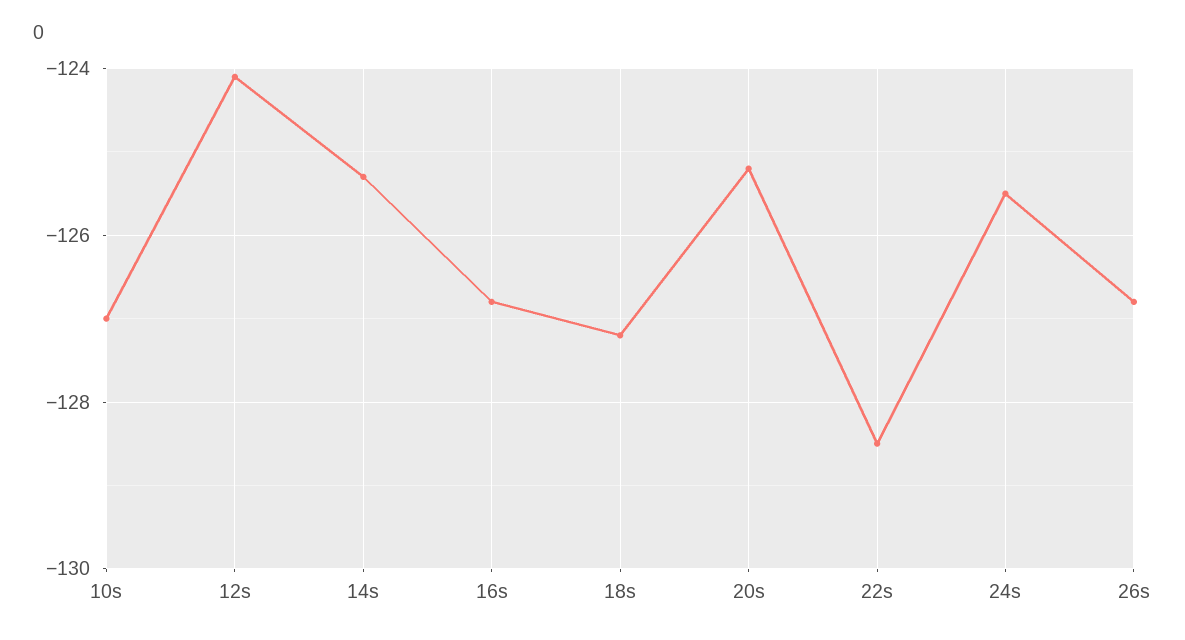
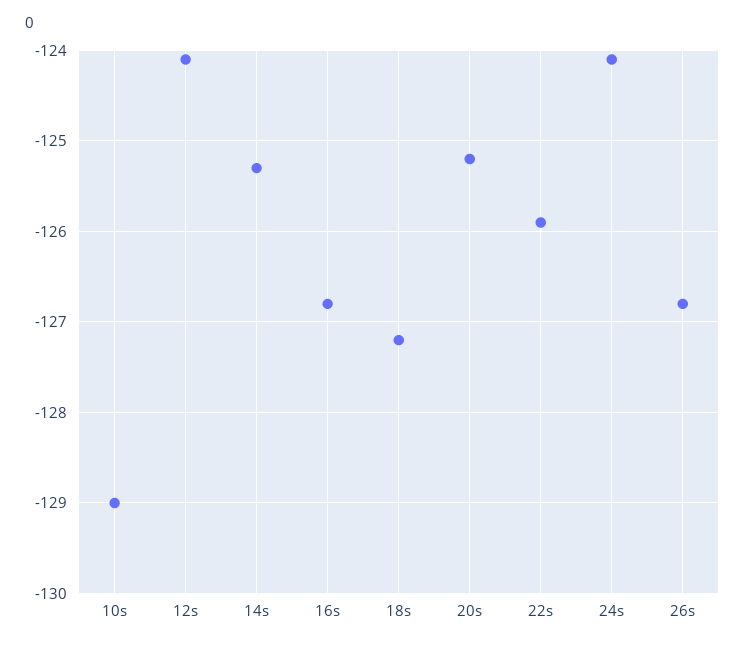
10s: -127 -> -129
22s: -128.5 -> -125.9
24s: -125.5 -> -124.1

